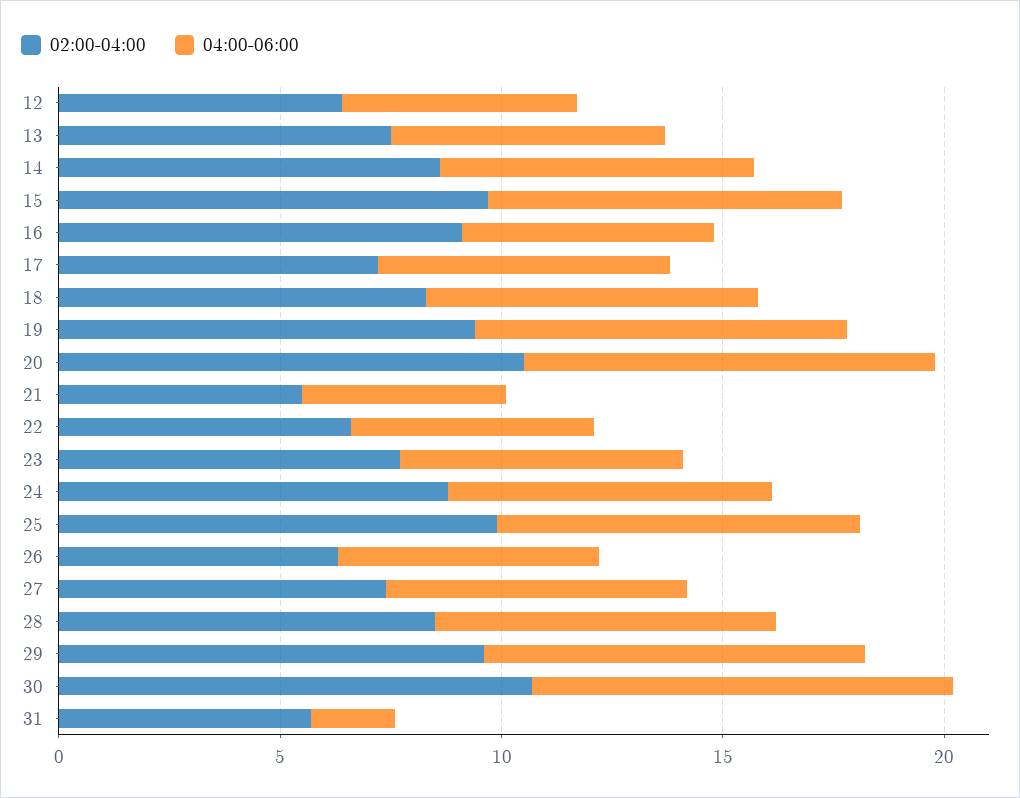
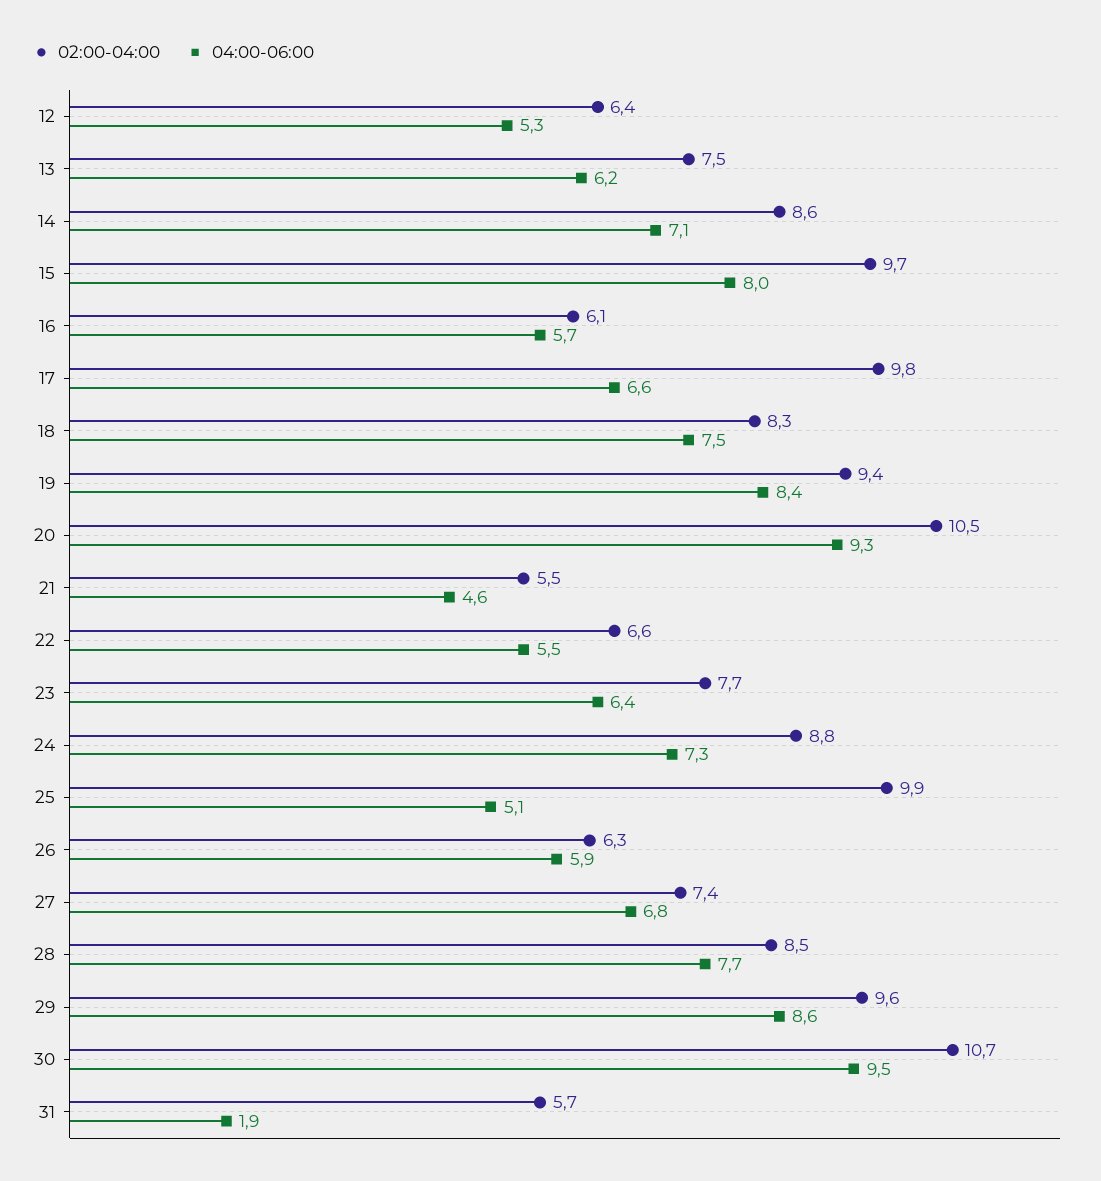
02:00-04:00, 16: 9 -> 6.1
02:00-04:00, 17: 7 -> 9.8
04:00-06:00, 25: 8 -> 5.1

